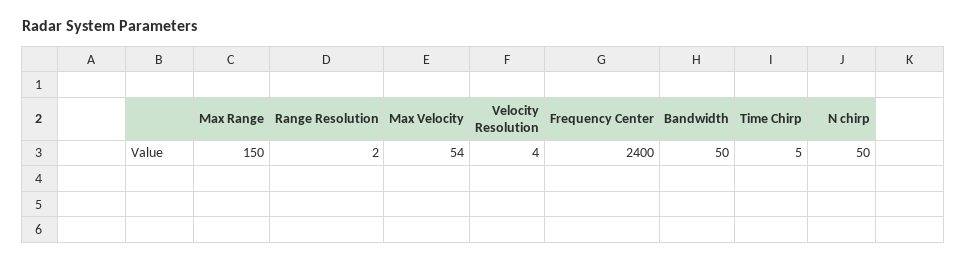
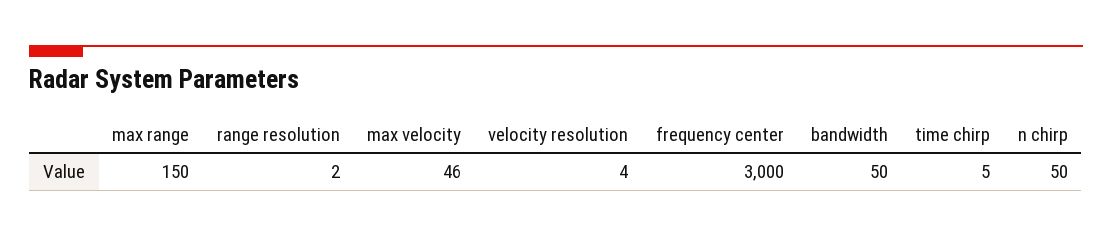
Max Velocity: 54 -> 46
Frequency Center: 2400 -> 3000

